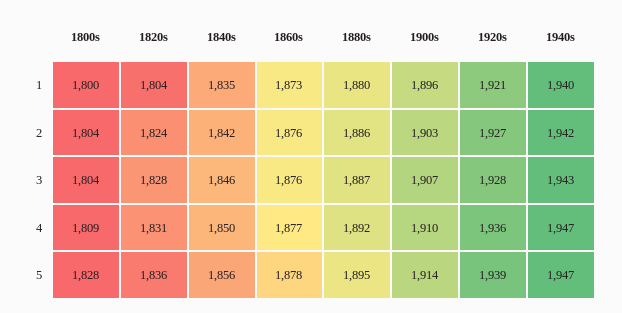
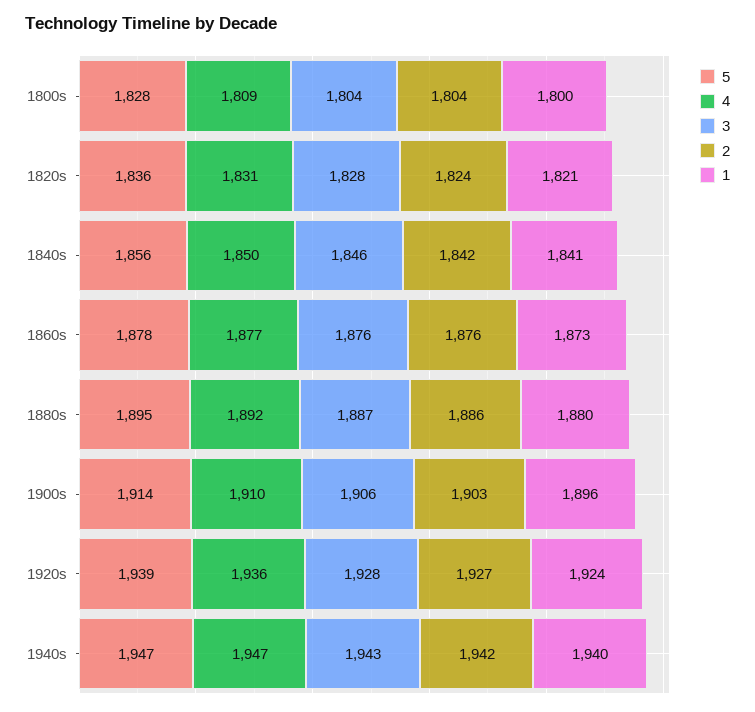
1, 1820s: 1804 -> 1821
1, 1840s: 1835 -> 1841
1, 1920s: 1921 -> 1924
3, 1900s: 1907 -> 1906

